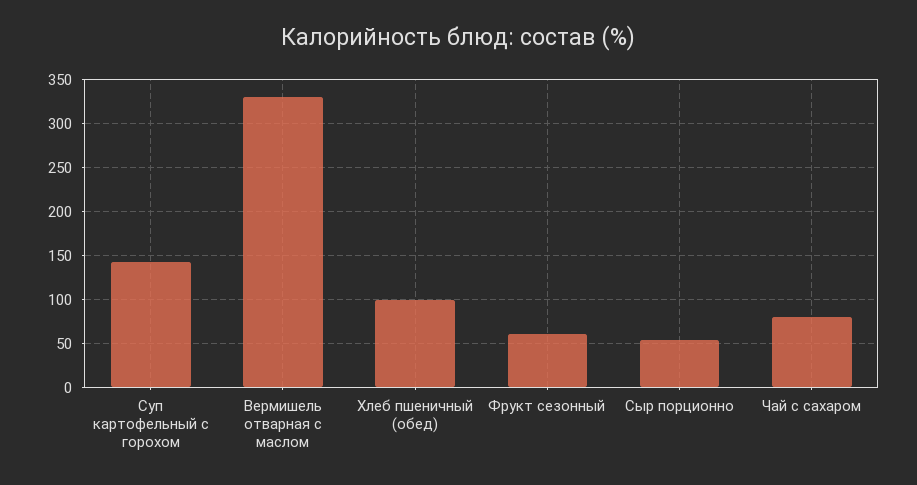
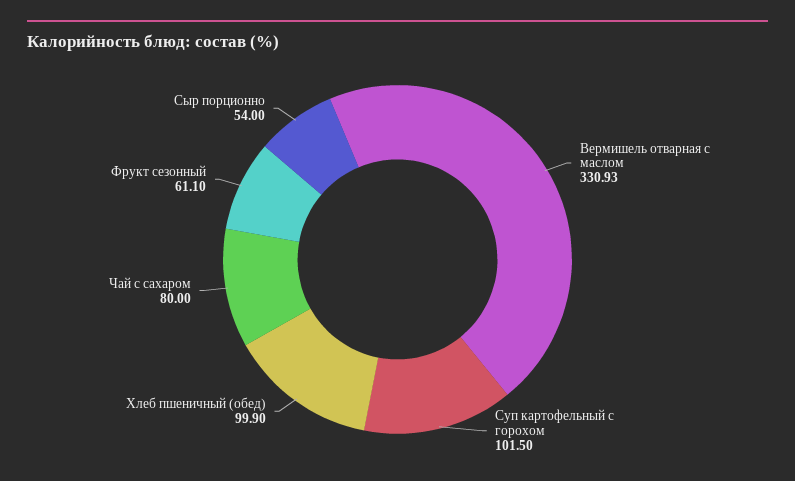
Суп картофельный с горохом: 140 -> 101.5

